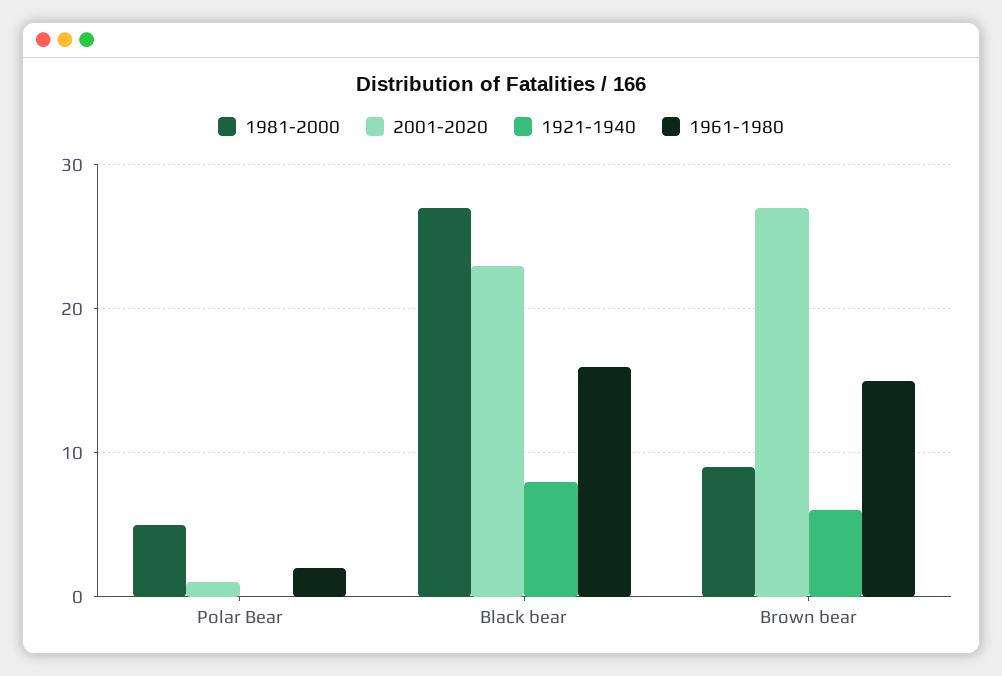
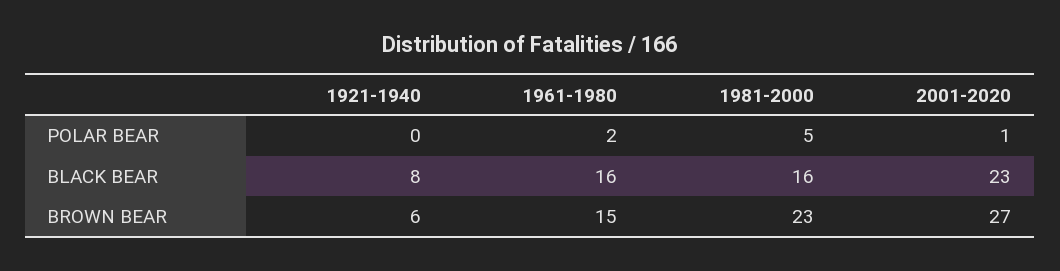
1981-2000, Black bear: 27 -> 16
1981-2000, Brown bear: 9 -> 23

